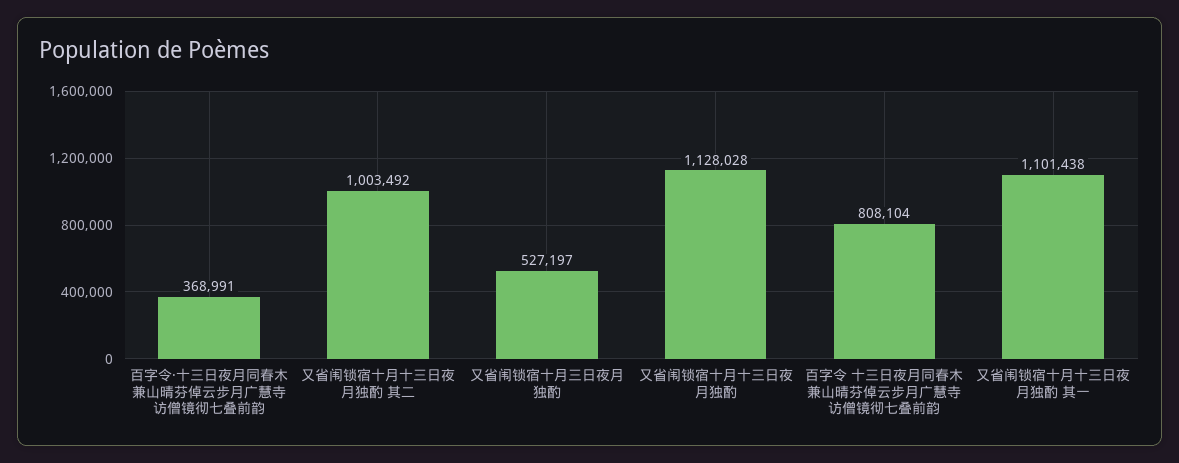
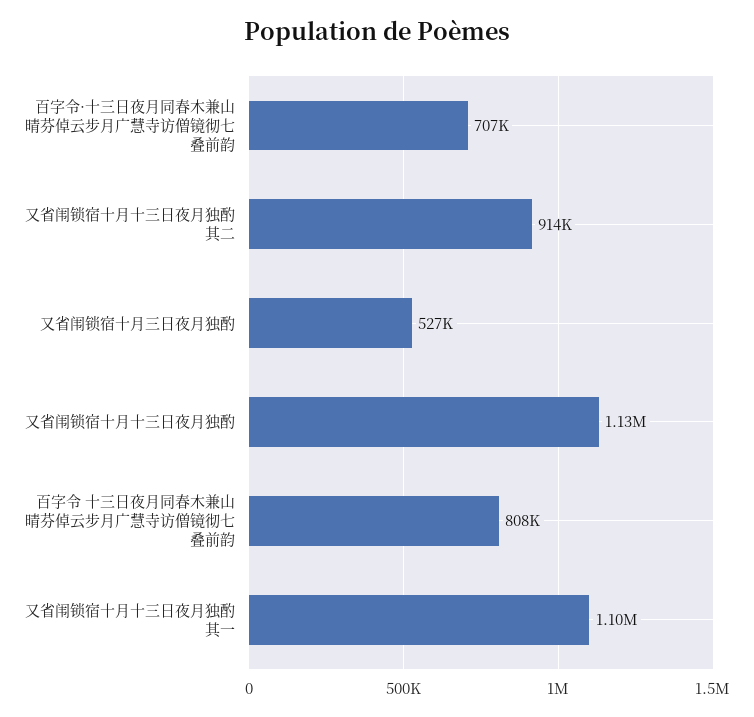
百字令·十三日夜月同春木兼山晴芬倬云步月广慧寺访僧镜彻七叠前韵: 368991 -> 707000
又省闱锁宿十月十三日夜月独酌 其二: 1003492 -> 914000

